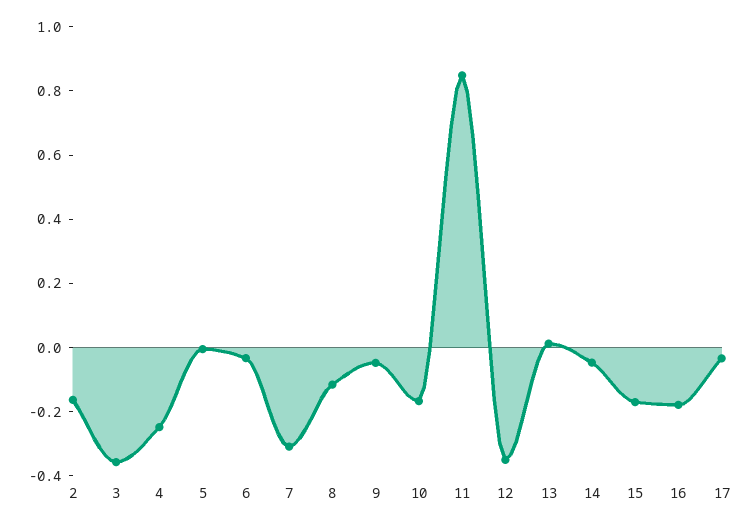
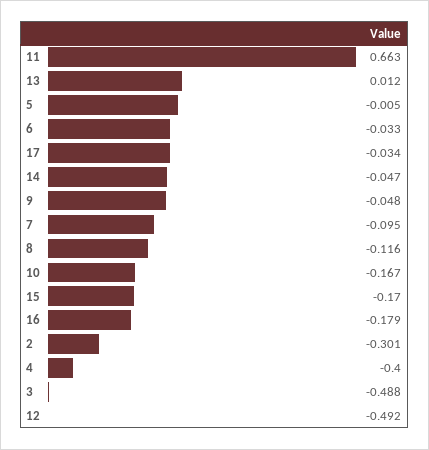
2: -0.15 -> -0.301
3: -0.35 -> -0.488
4: -0.25 -> -0.4
7: -0.3 -> -0.095
11: 0.85 -> 0.663
12: -0.35 -> -0.492

